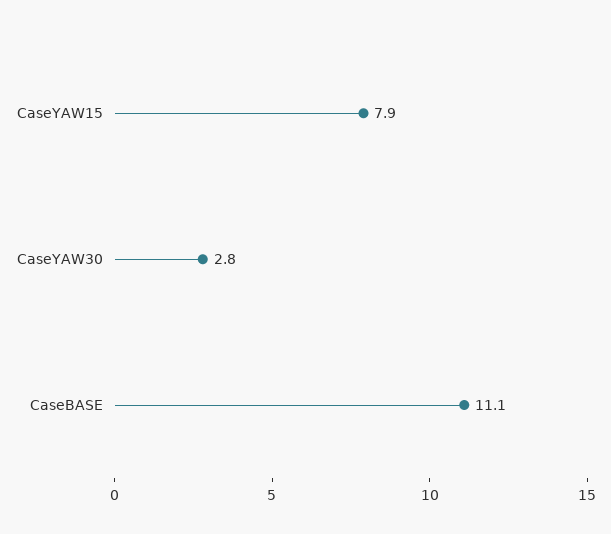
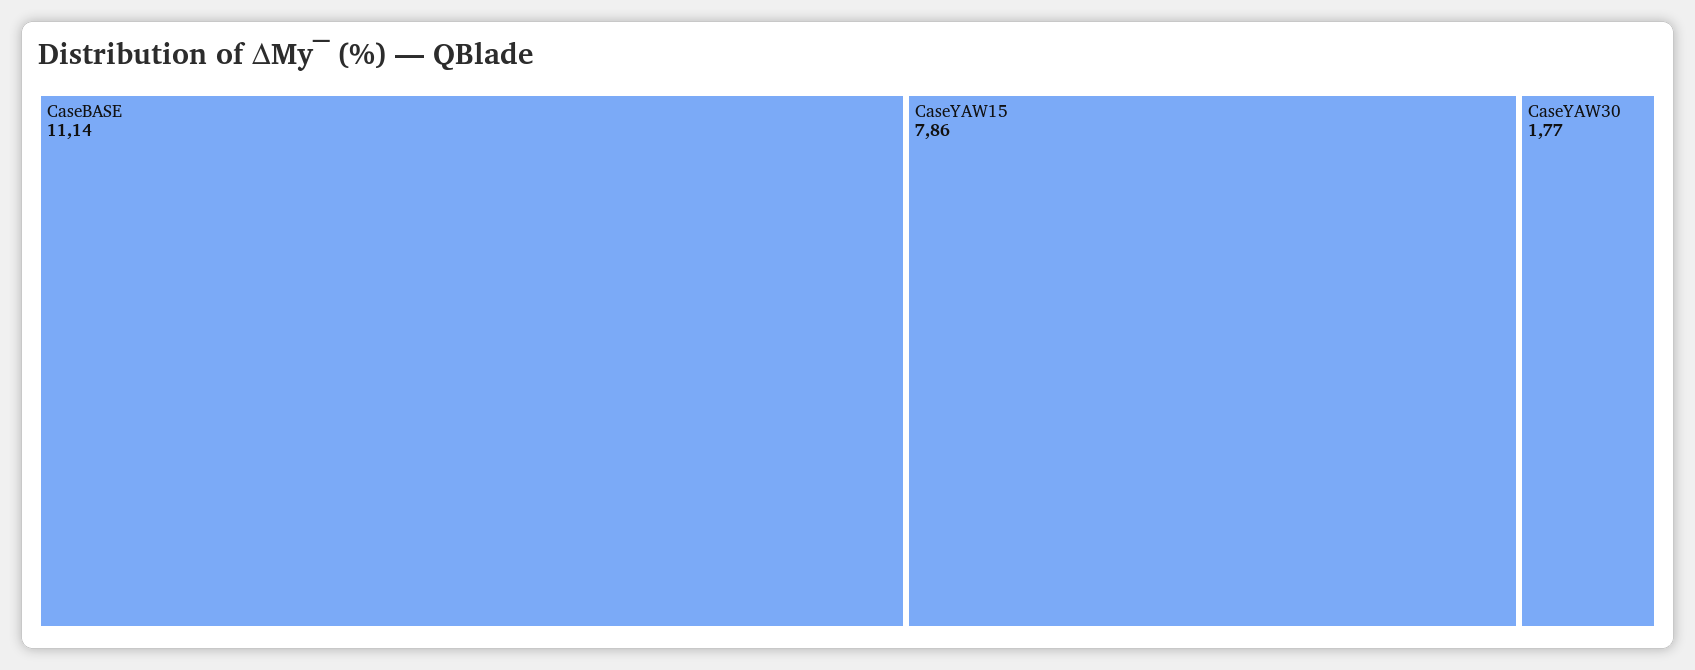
CaseYAW30: 2.8 -> 1.77

